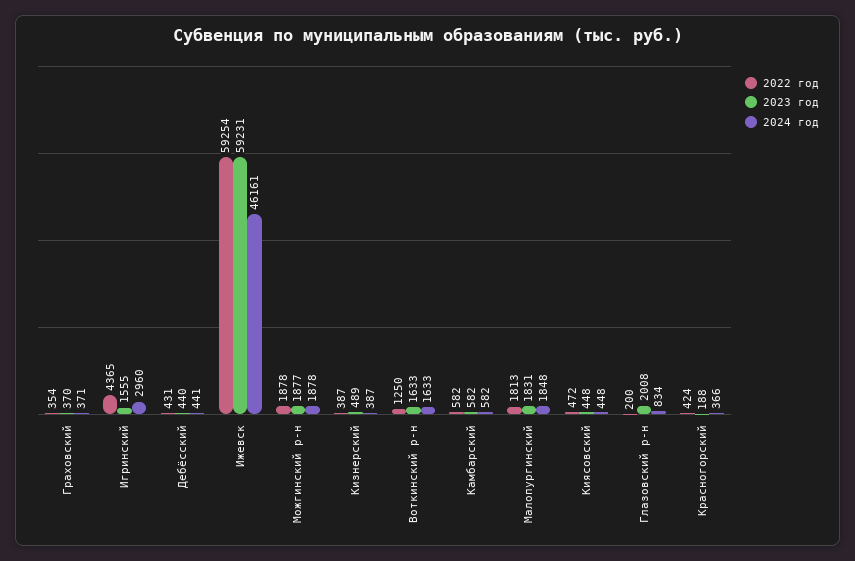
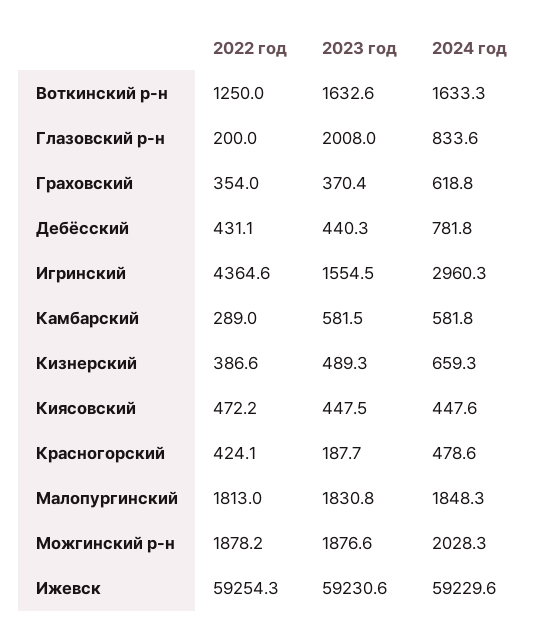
2024 год, Граховский: 371 -> 618.8
2024 год, Дебёсский: 441 -> 781.8
2024 год, Ижевск: 46161 -> 59229.6
2024 год, Можгинский р-н: 1878 -> 2028.3
2024 год, Кизнерский: 387 -> 659.3
2022 год, Камбарский: 582 -> 289
2024 год, Красногорский: 366 -> 478.6

